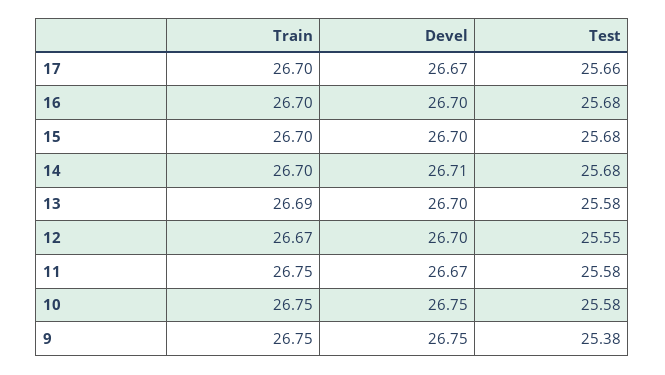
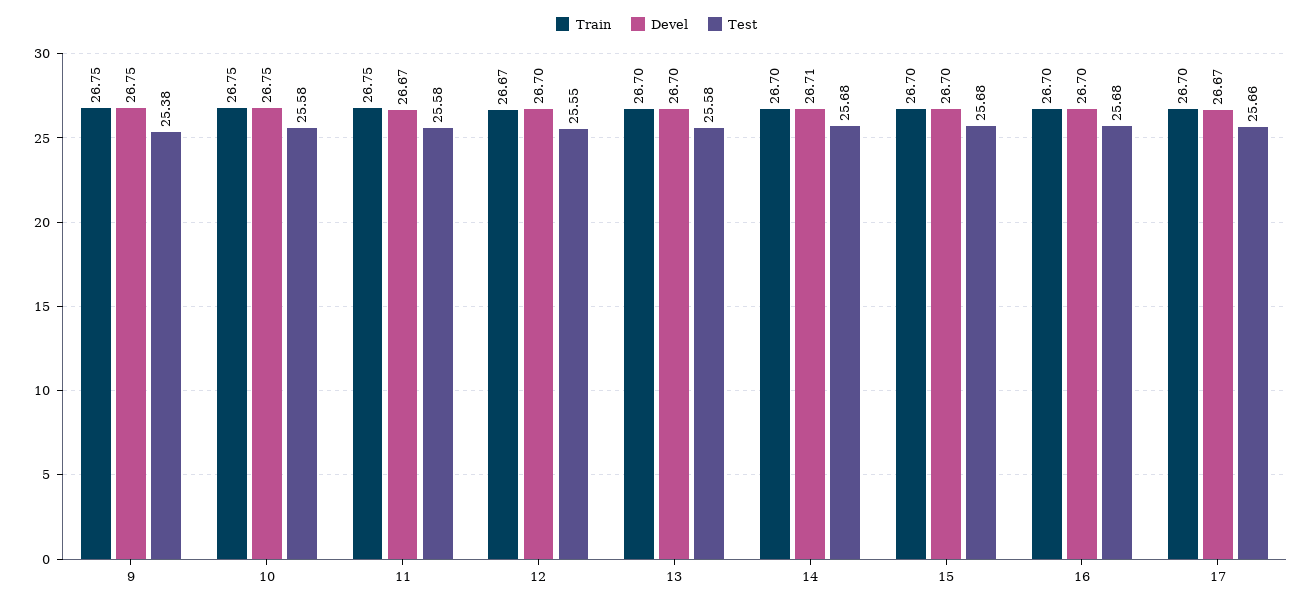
Train, 13: 26.69 -> 26.7

